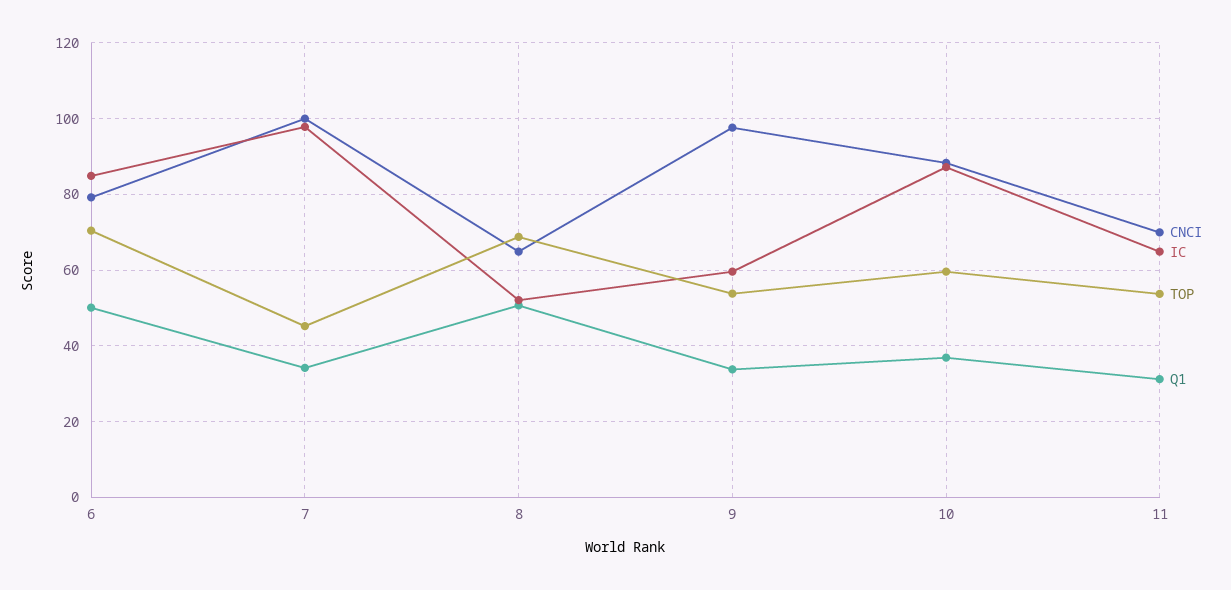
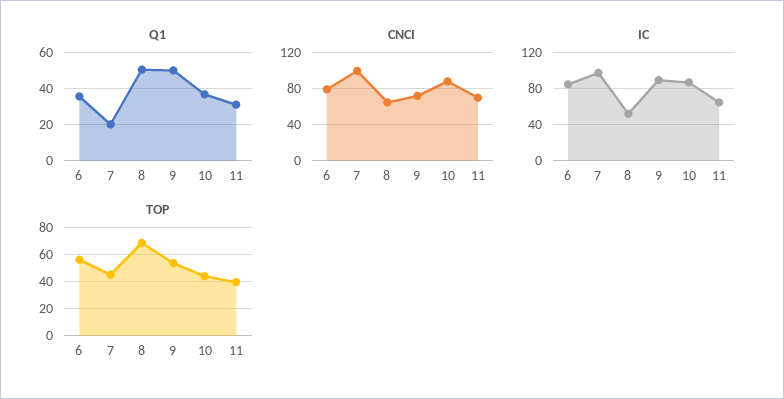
TOP, 6: 70 -> 55
Q1, 6: 50 -> 35
Q1, 7: 34 -> 20
CNCI, 9: 98 -> 70
IC, 9: 60 -> 90
Q1, 9: 34 -> 50
TOP, 10: 60 -> 45
TOP, 11: 54 -> 40

